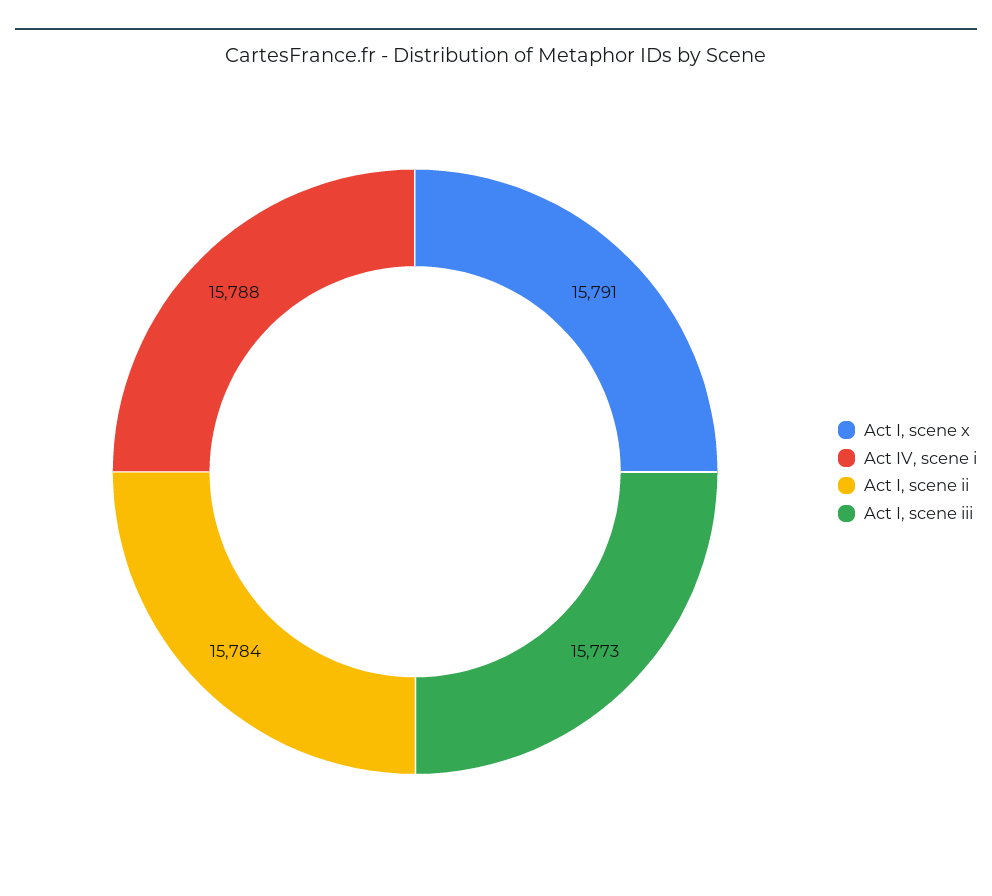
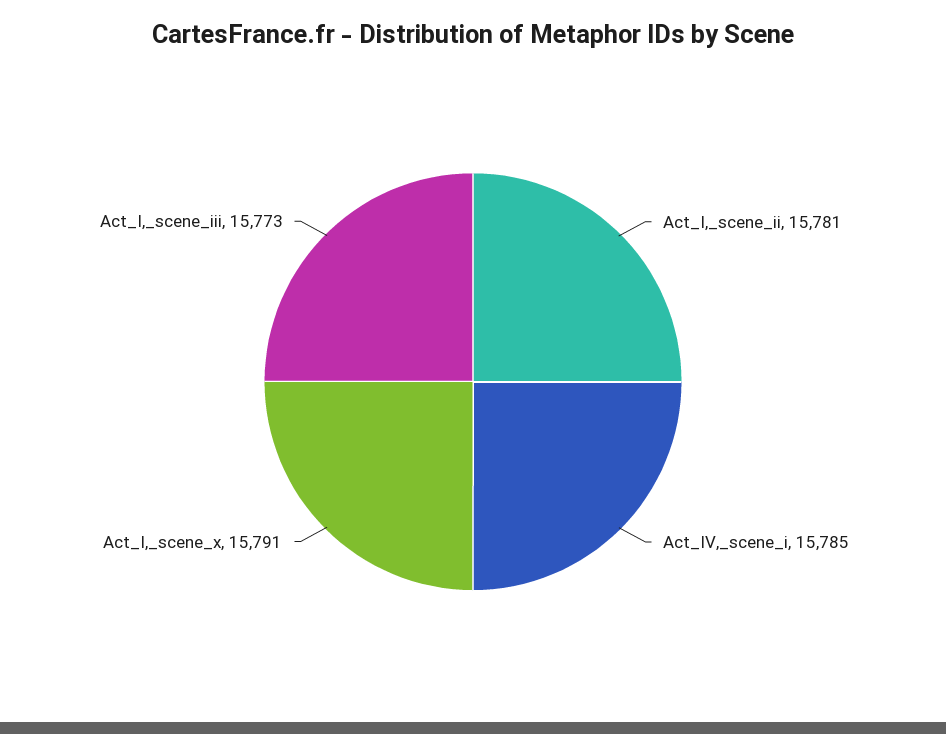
Act IV, scene i: 15788 -> 15785
Act I, scene ii: 15784 -> 15781

